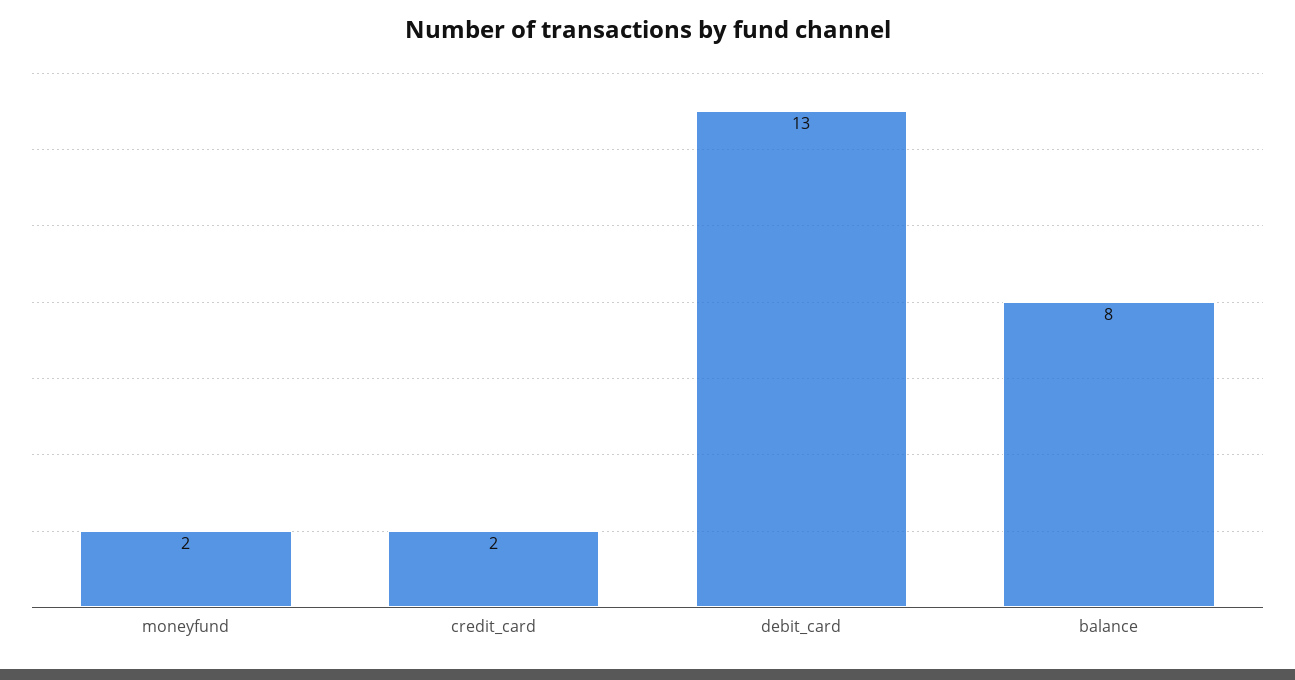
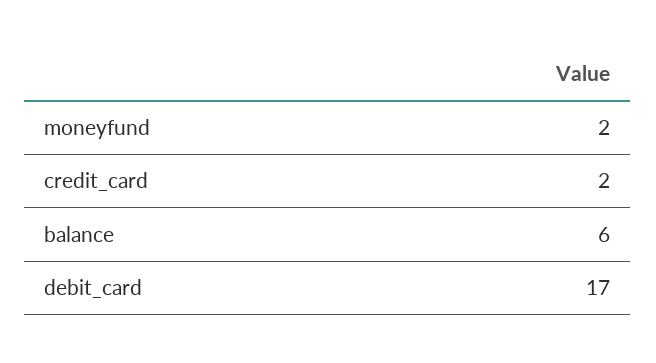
debit_card: 13 -> 17
balance: 8 -> 6

